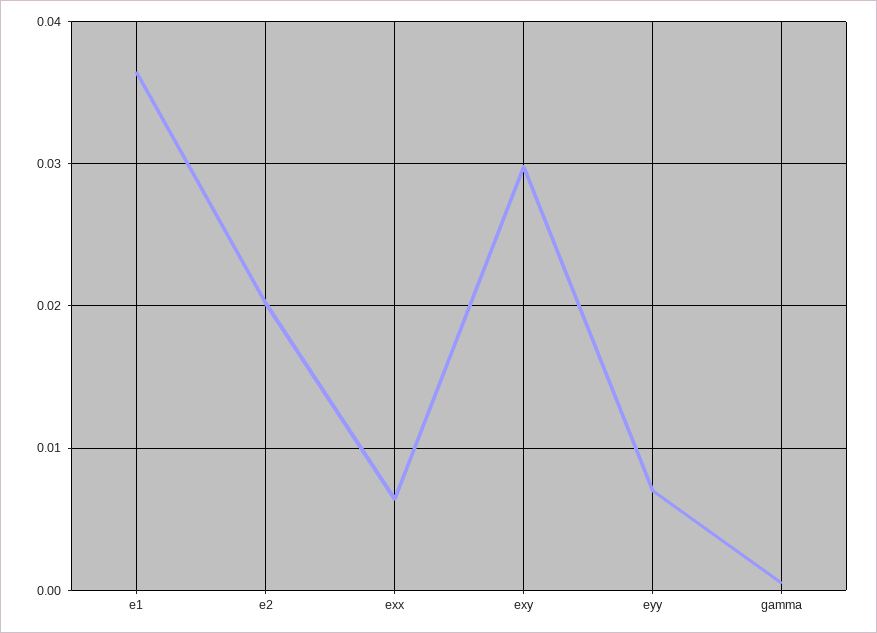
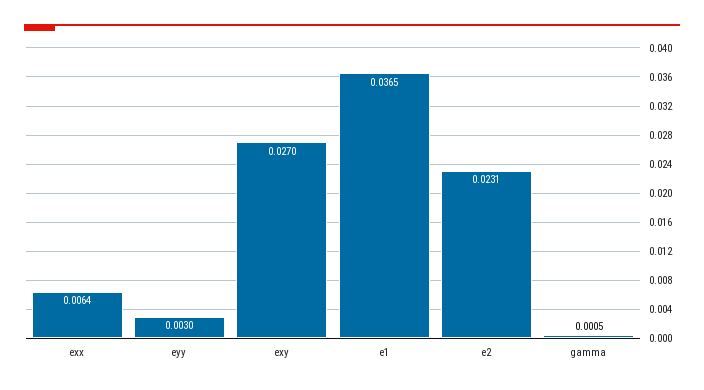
e2: 0.02 -> 0.0231
exy: 0.03 -> 0.027
eyy: 0.007 -> 0.003

